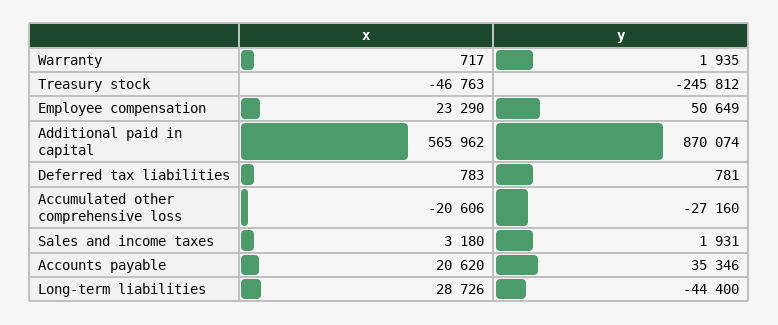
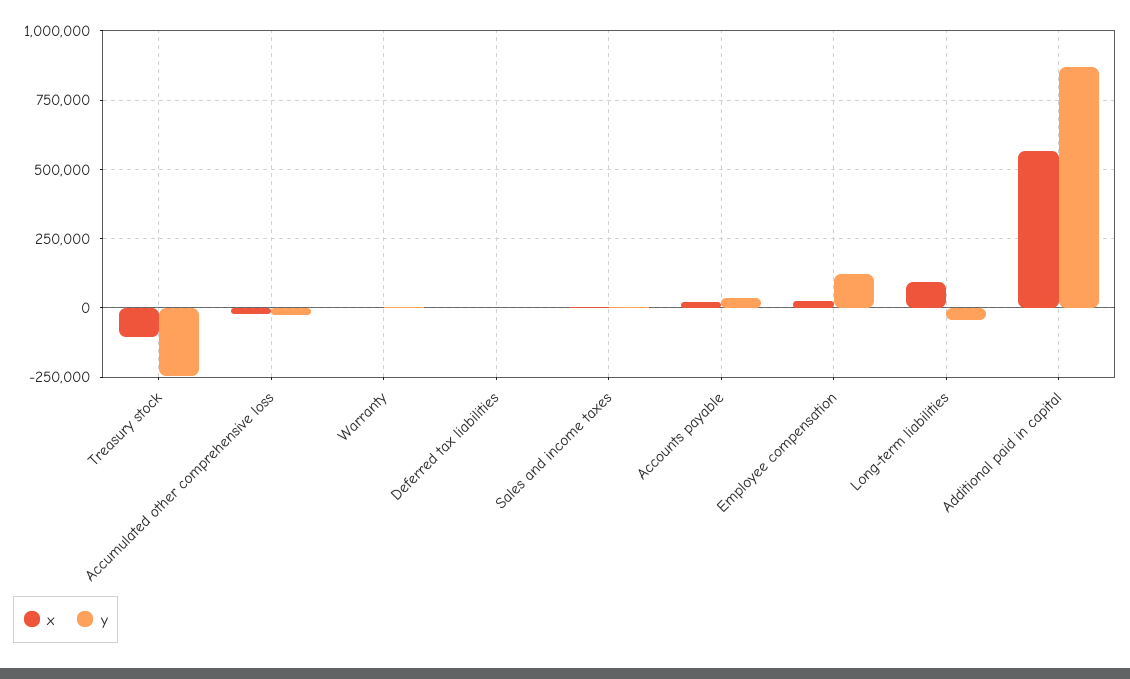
x, Treasury stock: -46763 -> -100000
y, Employee compensation: 50649 -> 125000
x, Long-term liabilities: 28726 -> 100000

